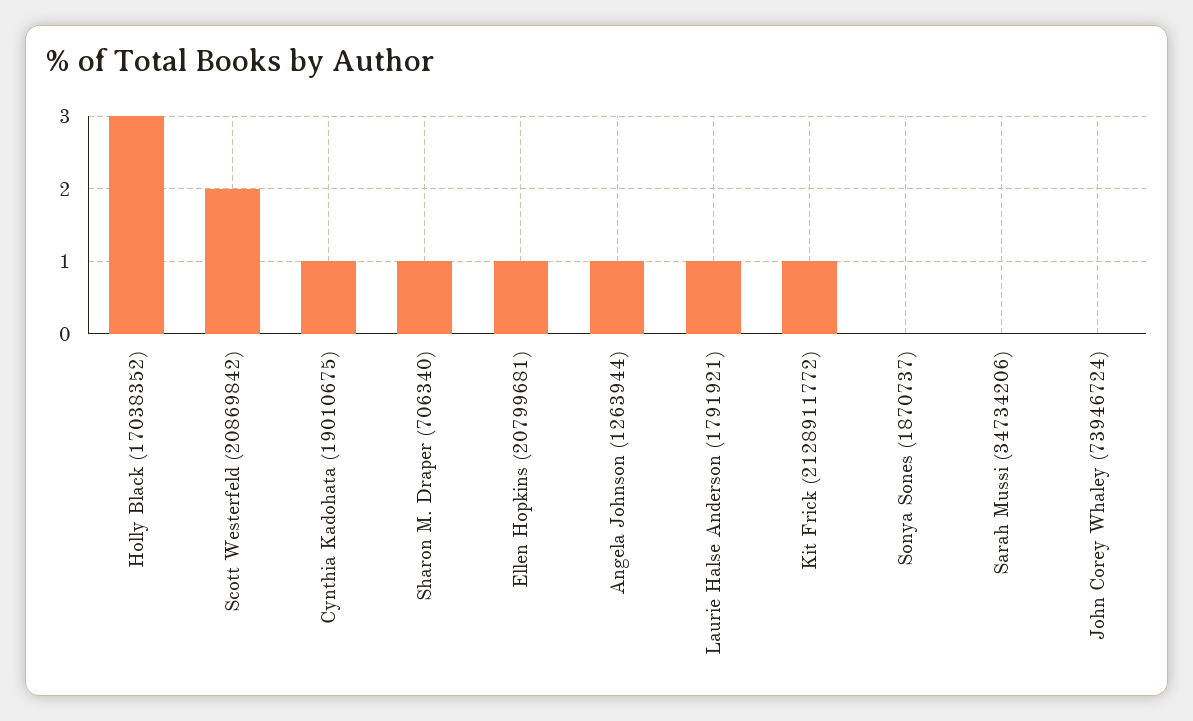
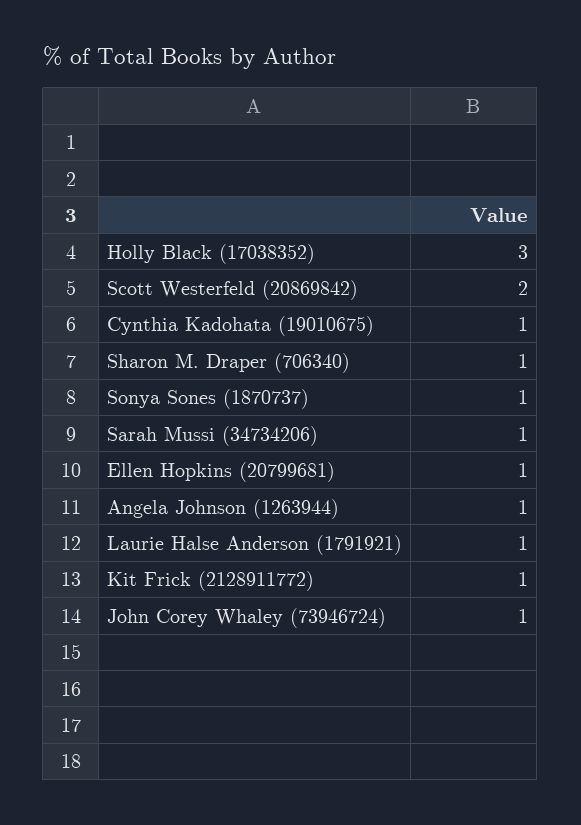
Sonya Sones (1870737): 0 -> 1
Sarah Mussi (34734206): 0 -> 1
John Corey Whaley (73946724): 0 -> 1

